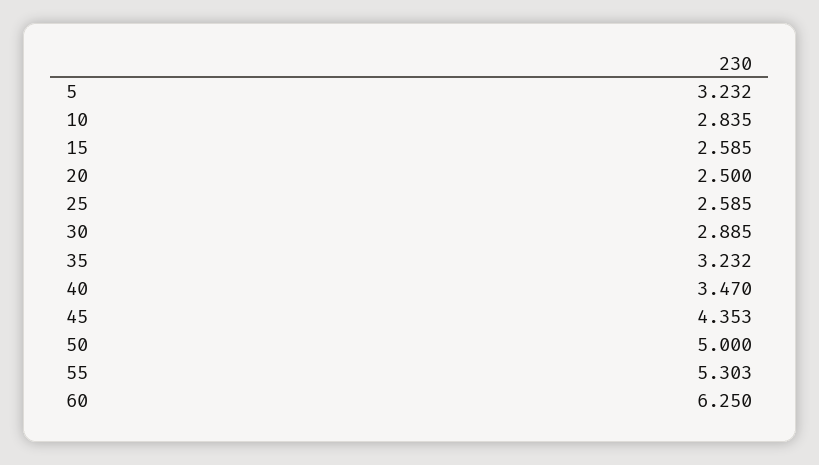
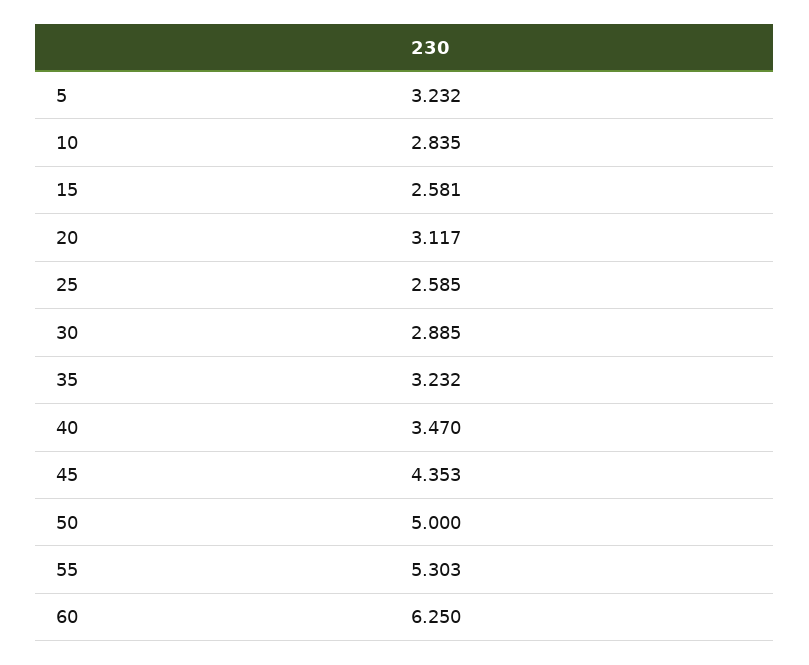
15: 2.585 -> 2.581
20: 2.5 -> 3.117

